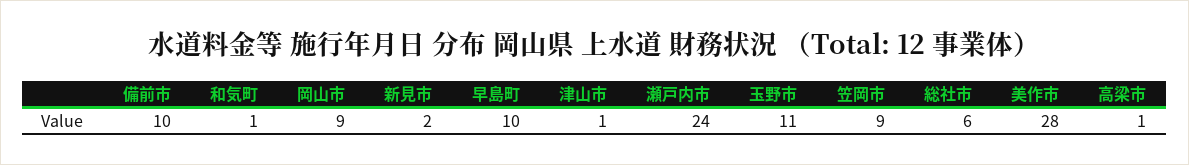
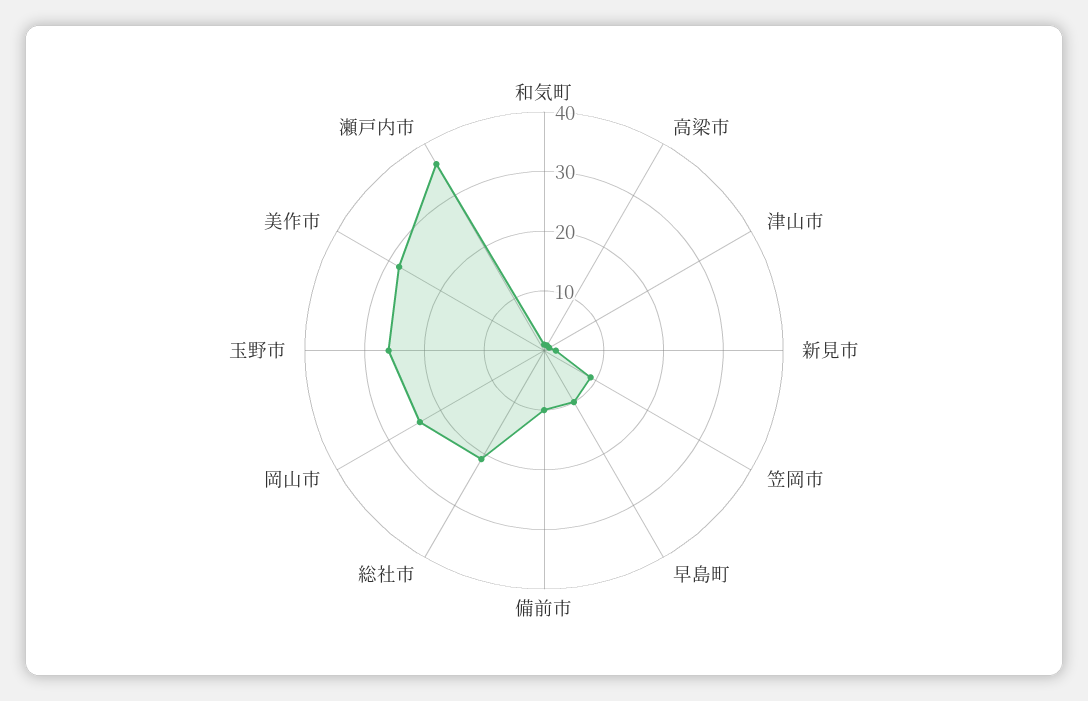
岡山市: 9 -> 25
瀬戸内市: 24 -> 35
玉野市: 11 -> 25
総社市: 6 -> 20

